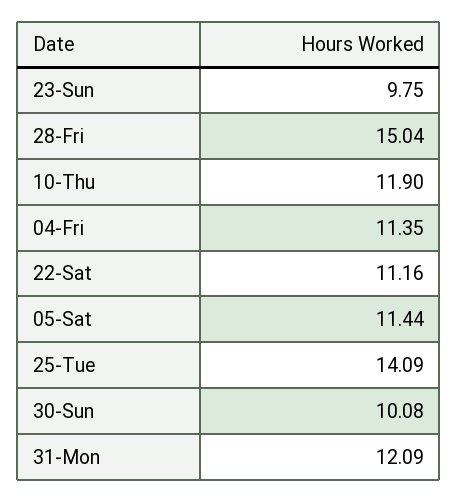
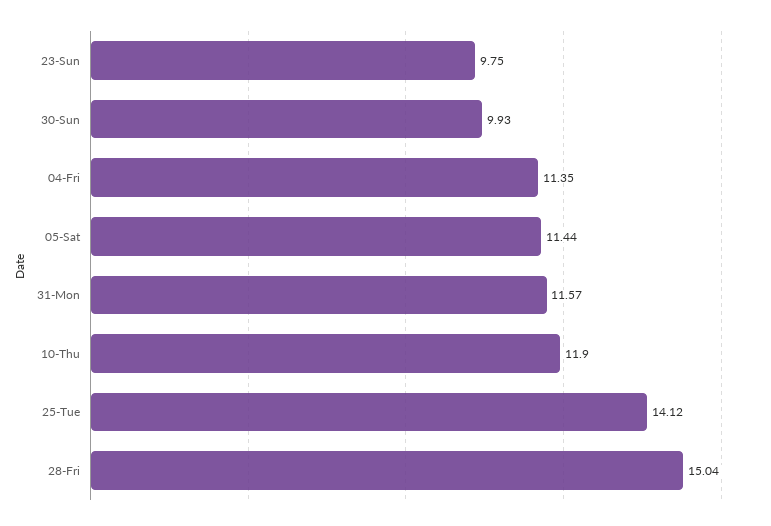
22-Sat: 11.16 -> none
25-Tue: 14.09 -> 14.12
30-Sun: 10.08 -> 9.93
31-Mon: 12.09 -> 11.57

